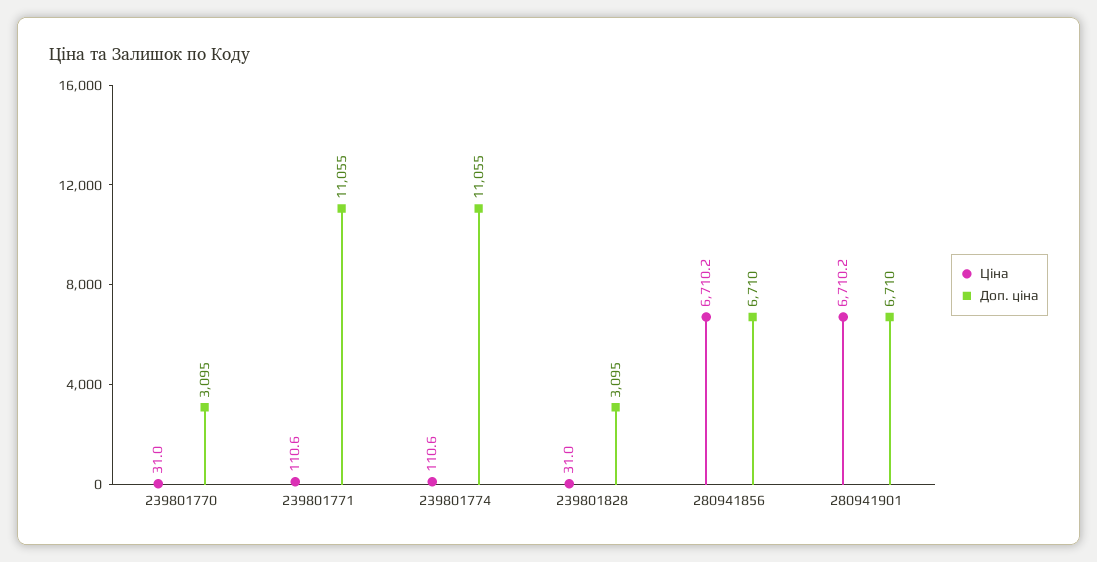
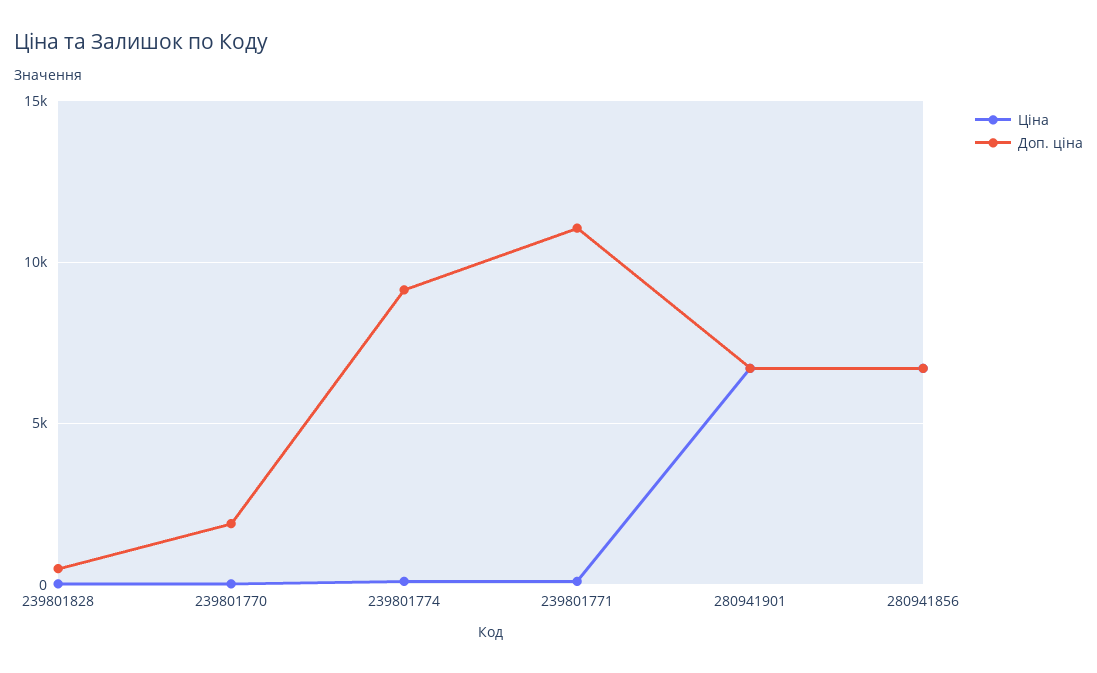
Доп. ціна, 239801770: 3095 -> 2000
Доп. ціна, 239801774: 11055 -> 9000
Доп. ціна, 239801828: 3095 -> 500

